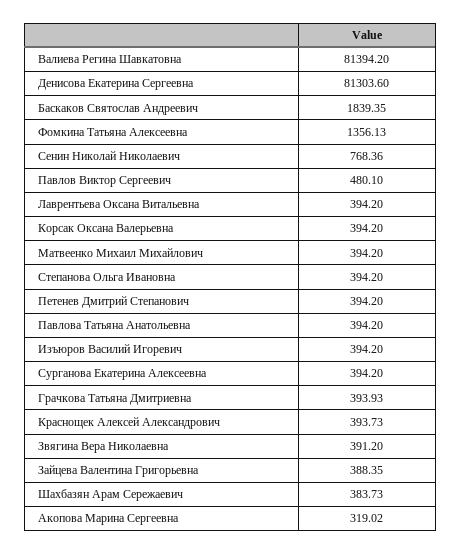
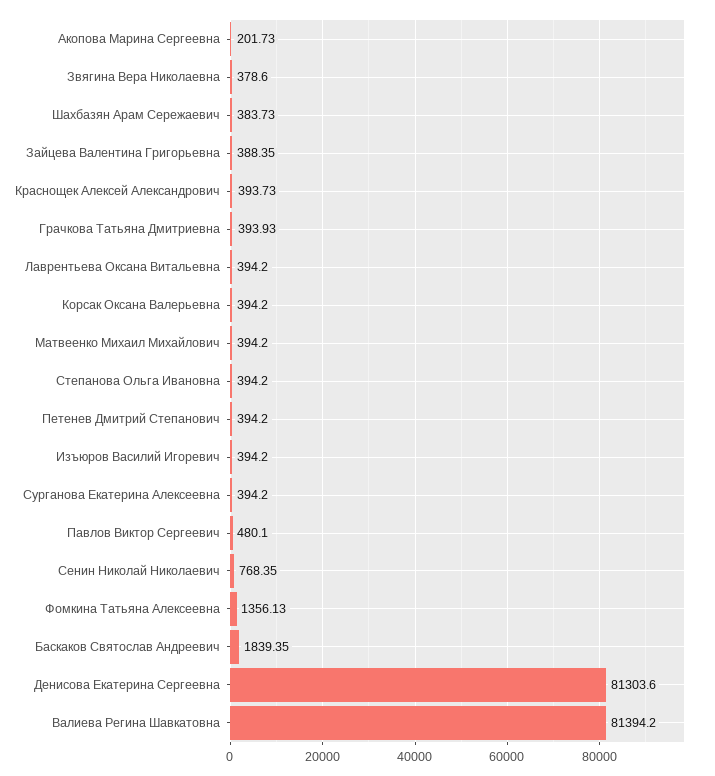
Сенин Николай Николаевич: 768.36 -> 768.35
Павлова Татьяна Анатольевна: 394.2 -> none
Звягина Вера Николаевна: 391.2 -> 378.6
Акопова Марина Сергеевна: 319.02 -> 201.73

